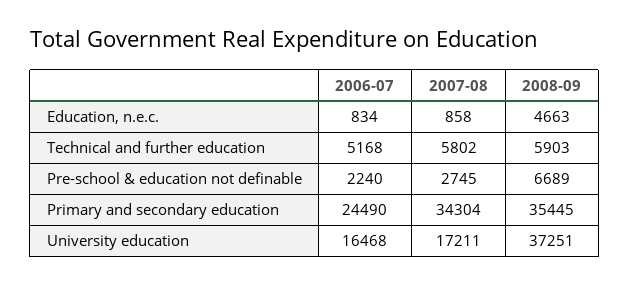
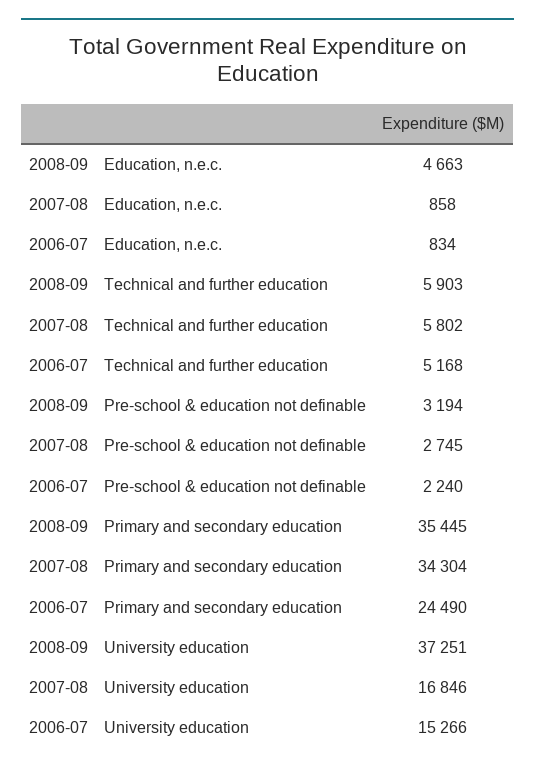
2008-09, Pre-school & education not definable: 6689 -> 3194
2006-07, University education: 16468 -> 15266
2007-08, University education: 17211 -> 16846

